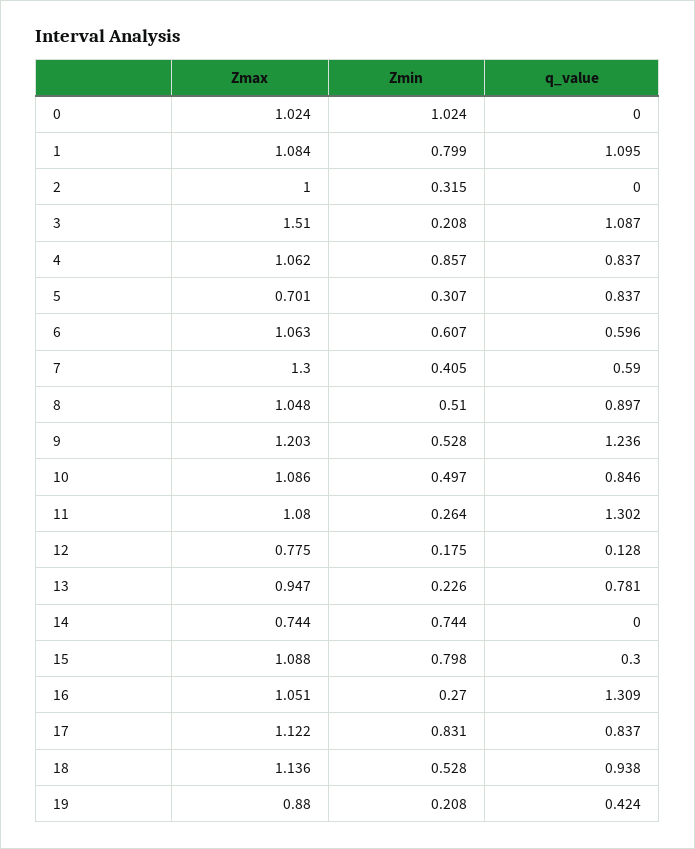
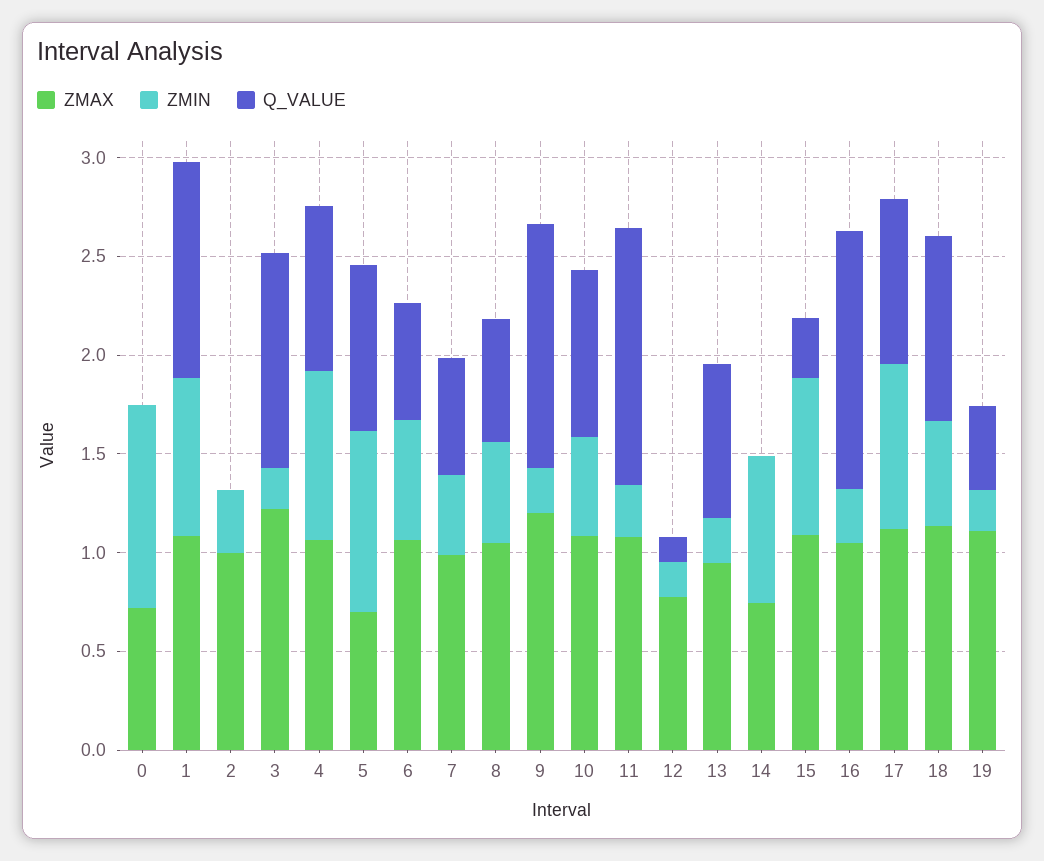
Zmax, 0: 1.024 -> 0.7
Zmax, 3: 1.51 -> 1.2
Zmin, 5: 0.307 -> 0.9
Zmax, 7: 1.3 -> 1
q_value, 8: 0.897 -> 0.6
Zmin, 9: 0.528 -> 0.2
Zmax, 19: 0.88 -> 1.1

